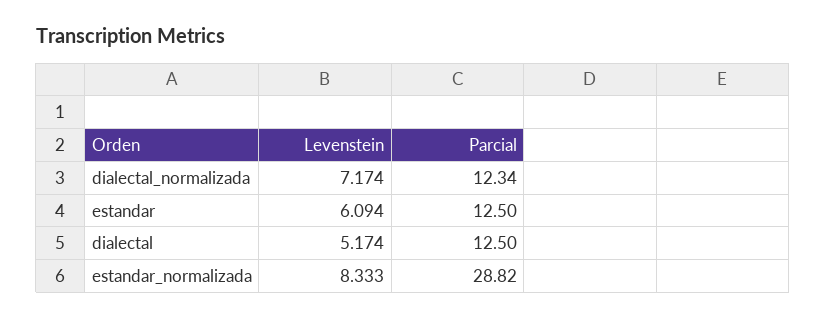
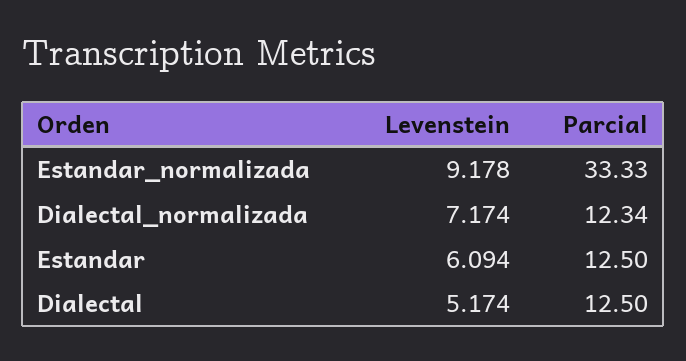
Levenstein, estandar_normalizada: 8.333 -> 9.178
Parcial, estandar_normalizada: 28.82 -> 33.33

